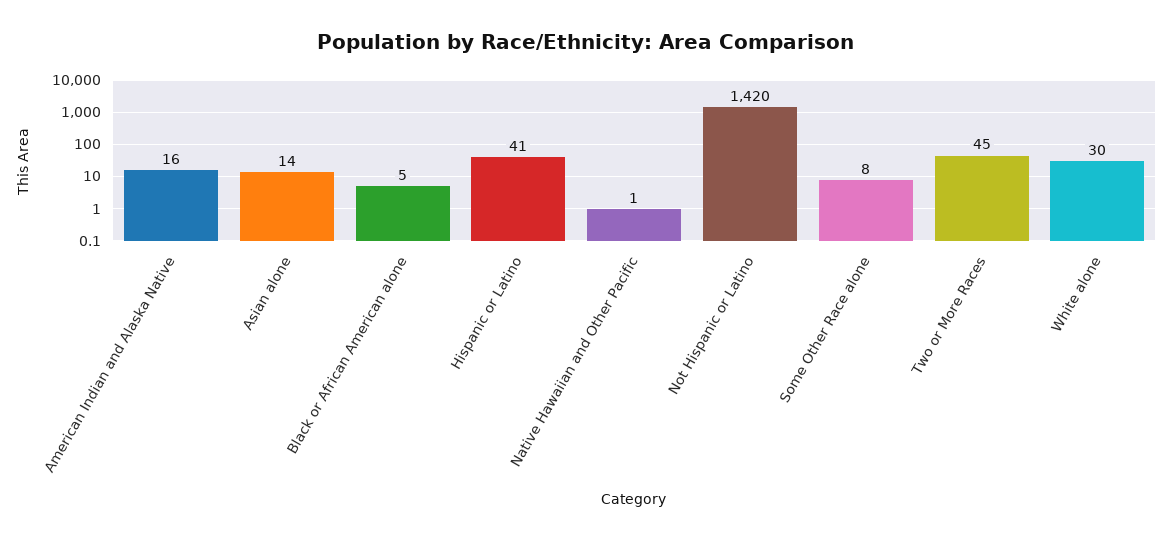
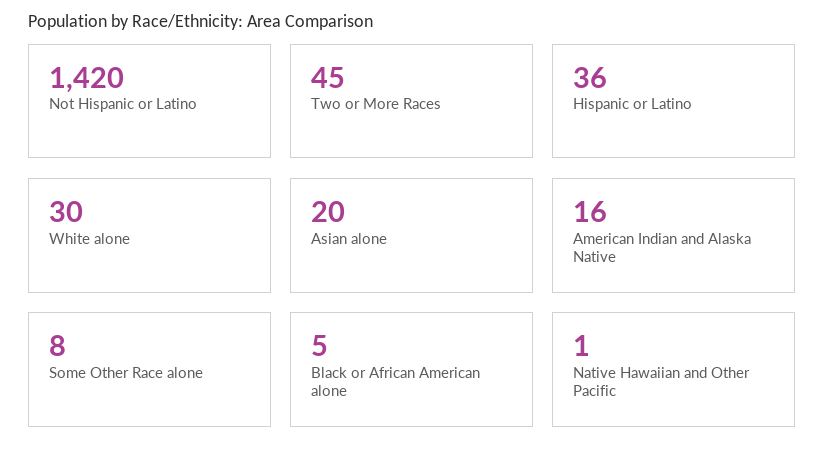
Asian alone: 14 -> 20
Hispanic or Latino: 41 -> 36

